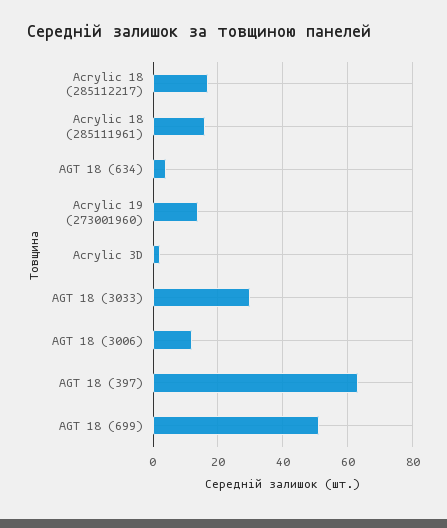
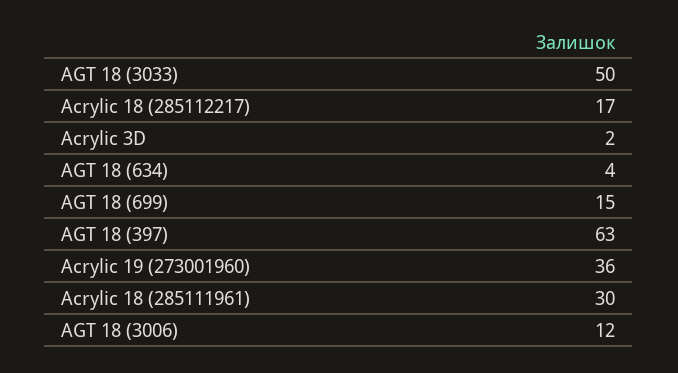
Acrylic 18 (285111961): 15 -> 30
Acrylic 19 (273001960): 15 -> 36
AGT 18 (3033): 30 -> 50
AGT 18 (699): 50 -> 15

